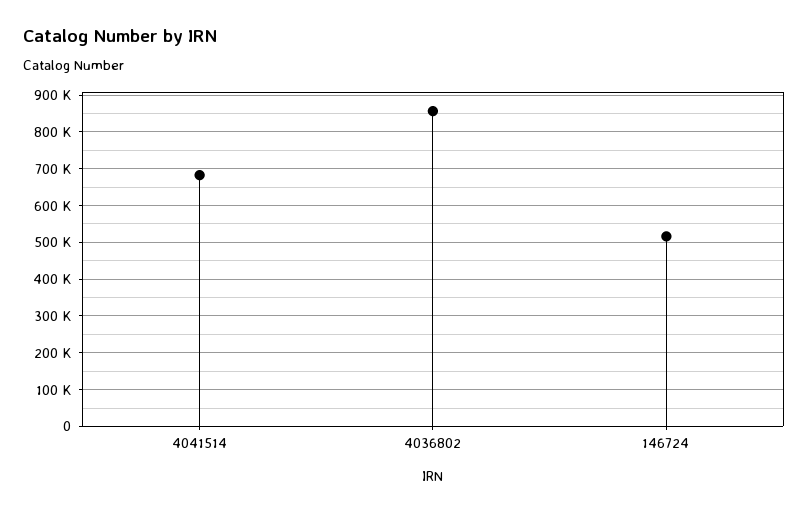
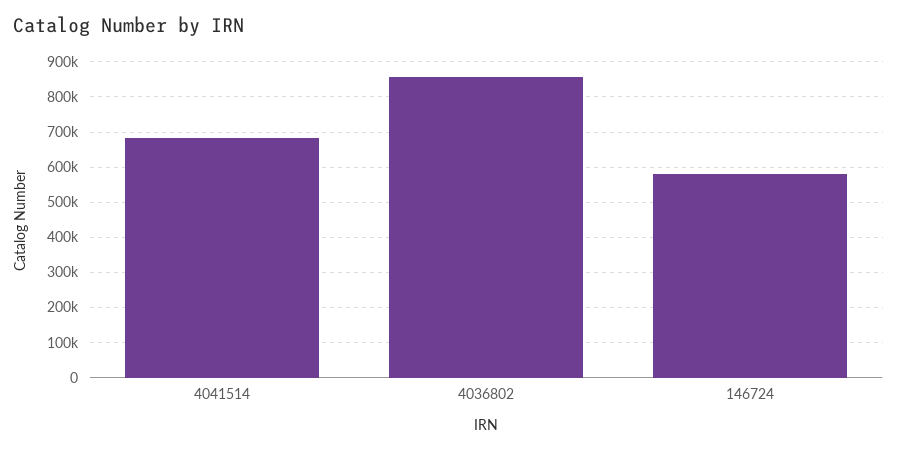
146724: 520000 -> 580000

